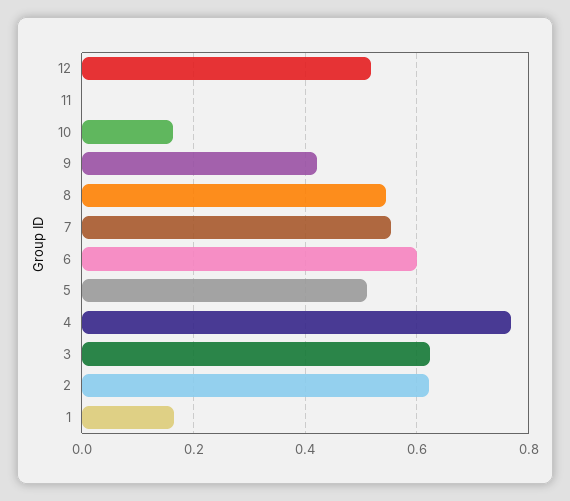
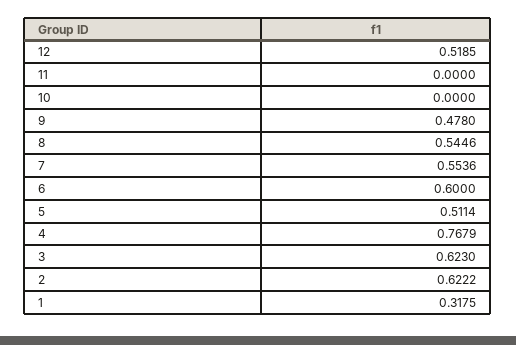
10: 0.16 -> 0
9: 0.42 -> 0.478
1: 0.16 -> 0.3175

